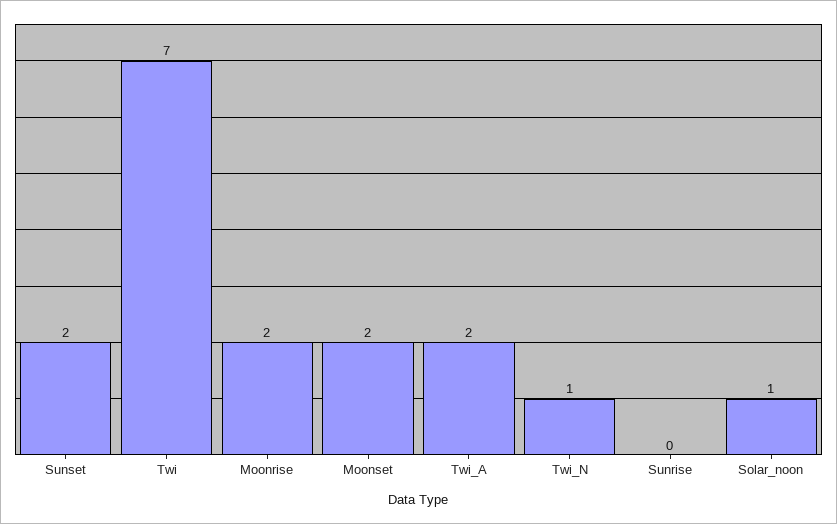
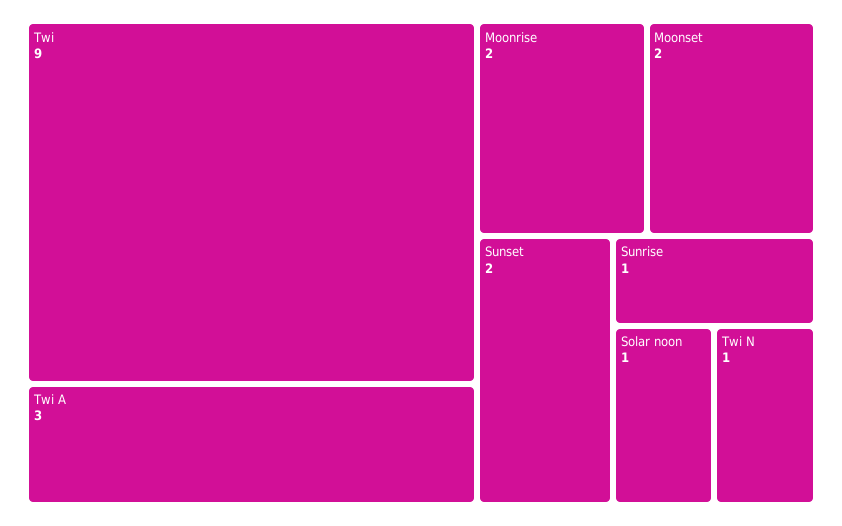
Twi: 7 -> 9
Twi_A: 2 -> 3
Sunrise: 0 -> 1

